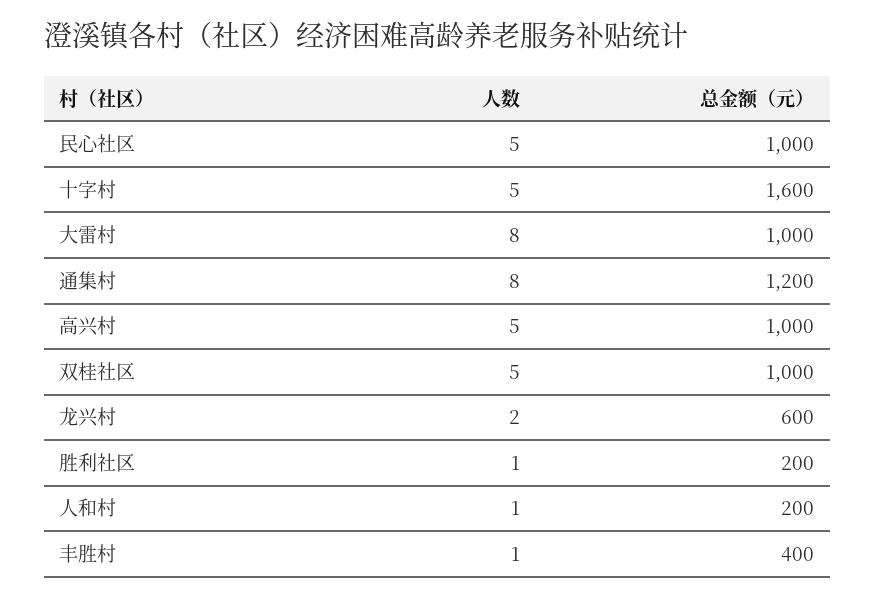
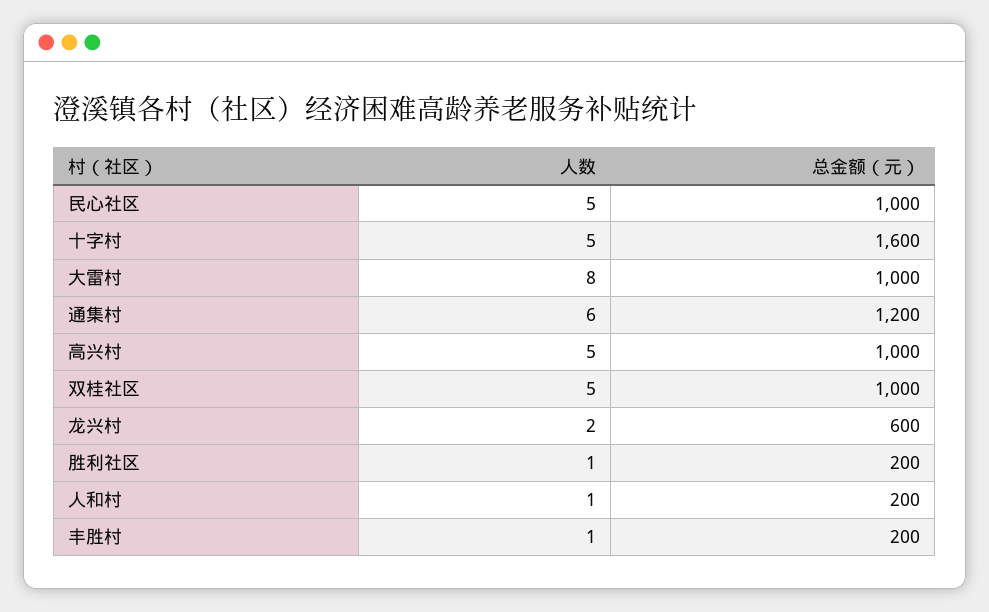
人数, 通集村: 8 -> 6
总金额（元）, 丰胜村: 400 -> 200

